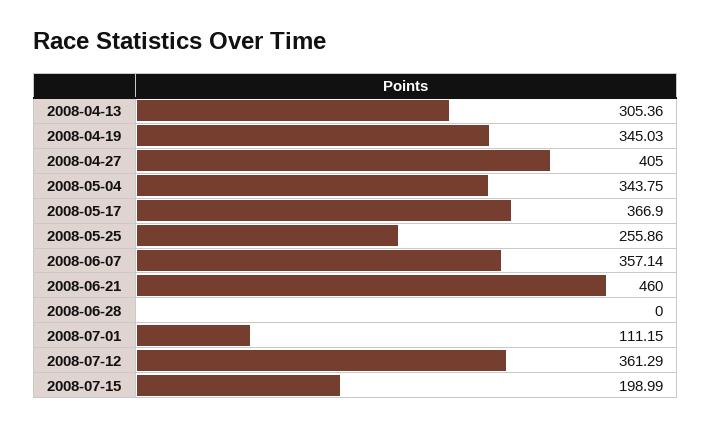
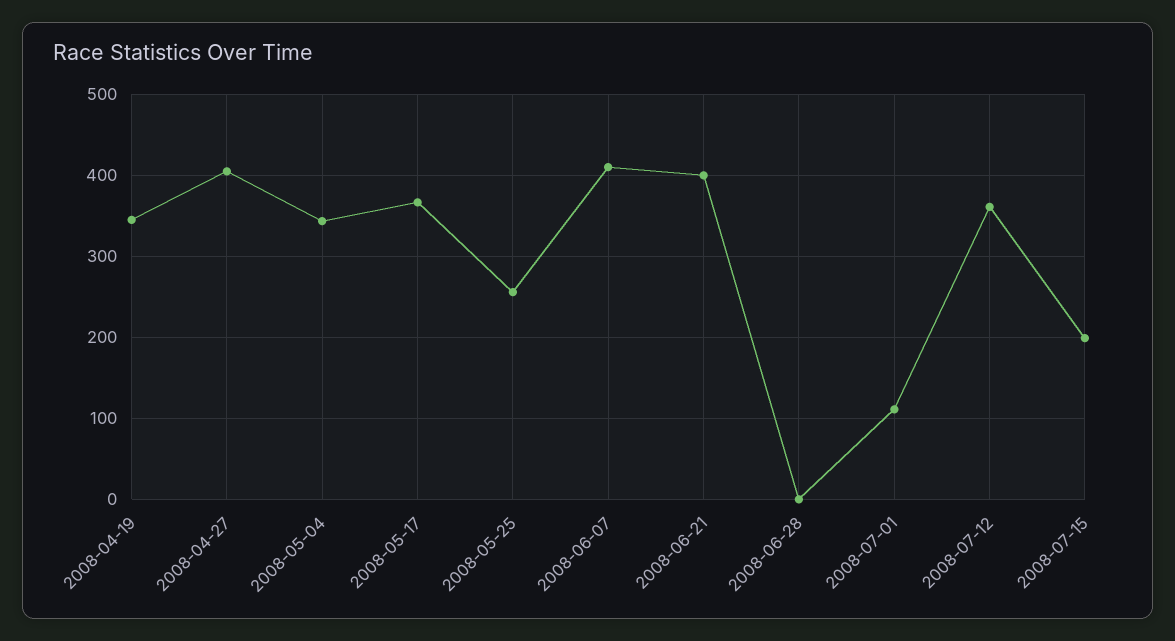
2008-04-13: 305.36 -> none
2008-06-07: 357.14 -> 410
2008-06-21: 460 -> 400

